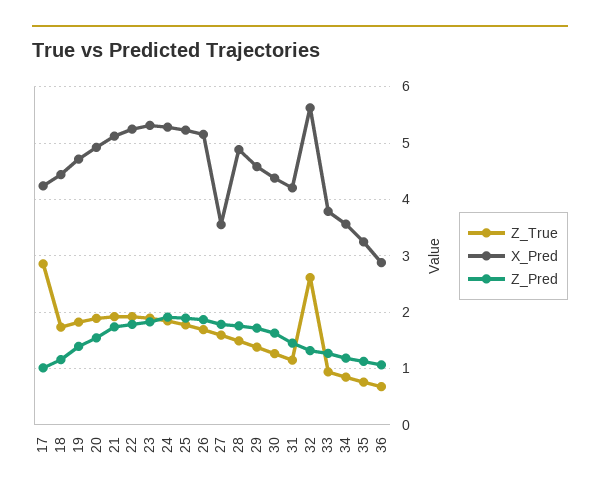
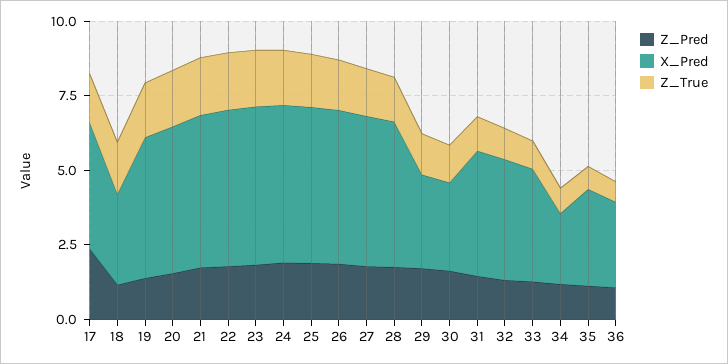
Z_True, 17: 2.8 -> 1.5
Z_Pred, 17: 1 -> 2.5
X_Pred, 18: 4.4 -> 3
X_Pred, 27: 3.6 -> 5
X_Pred, 29: 4.6 -> 3
X_Pred, 30: 4.4 -> 3
Z_True, 32: 2.6 -> 1
X_Pred, 32: 5.6 -> 4
X_Pred, 34: 3.6 -> 2.5

